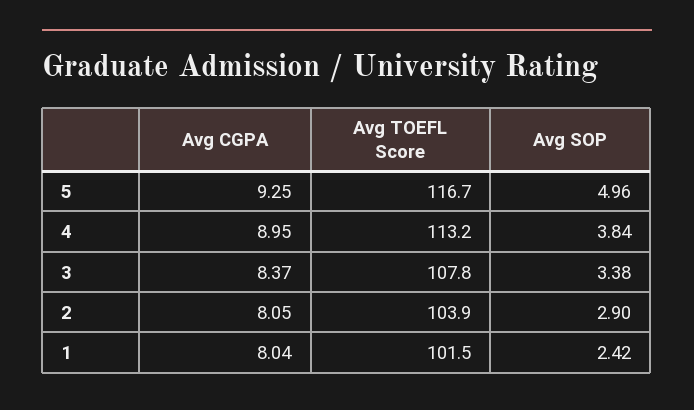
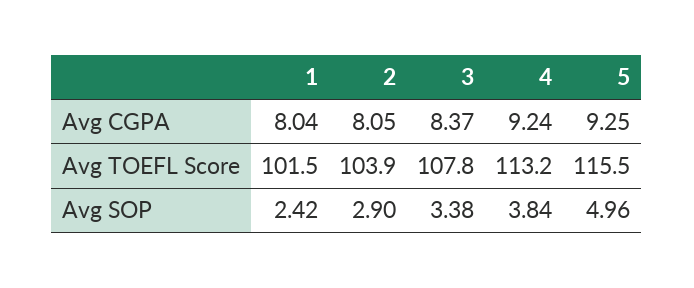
Avg TOEFL Score, 5: 116.7 -> 115.5
Avg CGPA, 4: 8.95 -> 9.24

